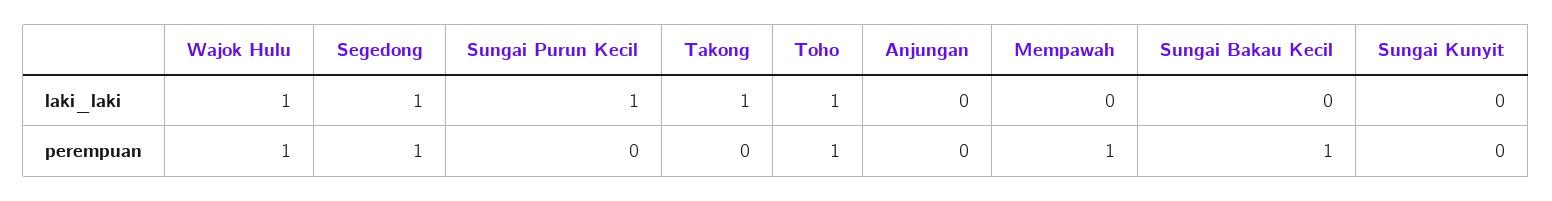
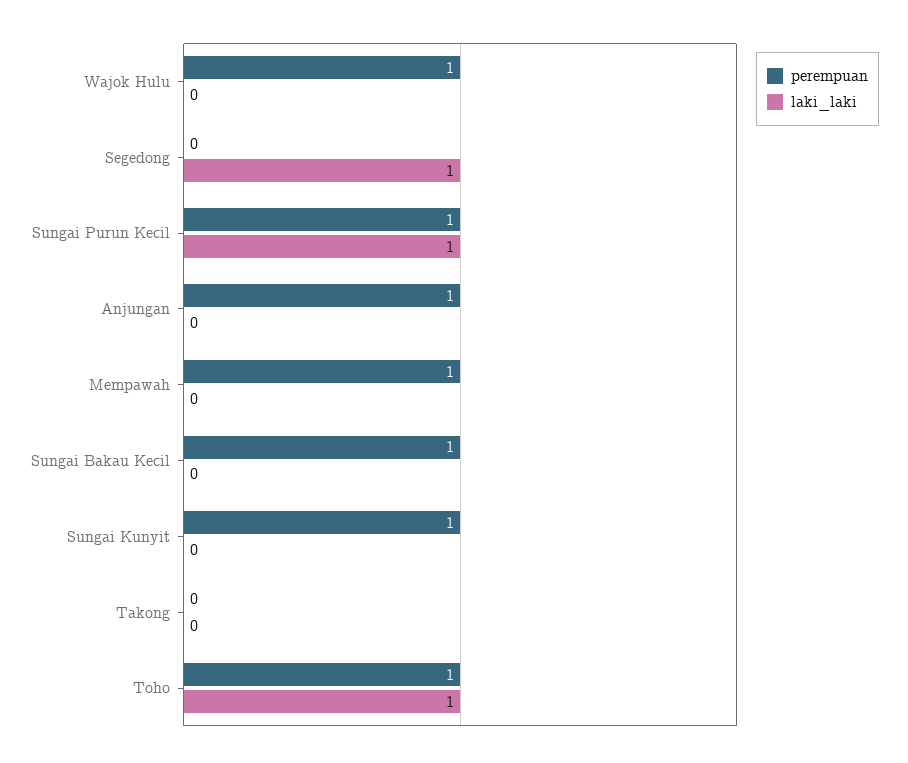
laki_laki, Wajok Hulu: 1 -> 0
laki_laki, Takong: 1 -> 0
perempuan, Segedong: 1 -> 0
perempuan, Sungai Purun Kecil: 0 -> 1
perempuan, Anjungan: 0 -> 1
perempuan, Sungai Kunyit: 0 -> 1

